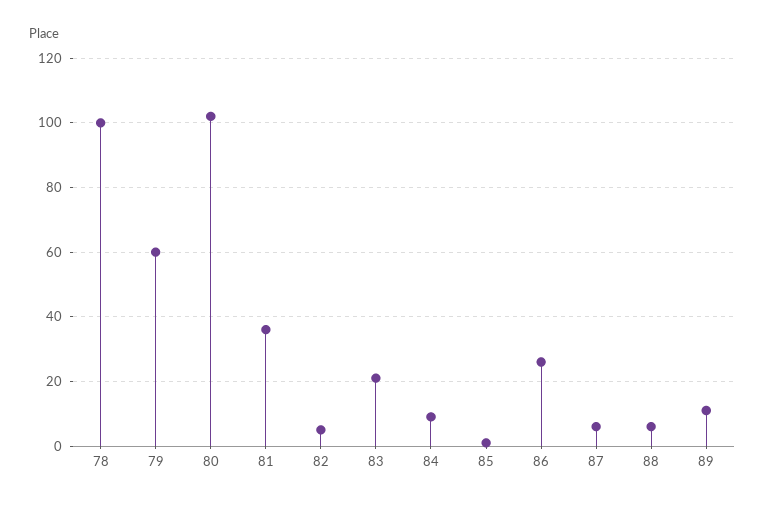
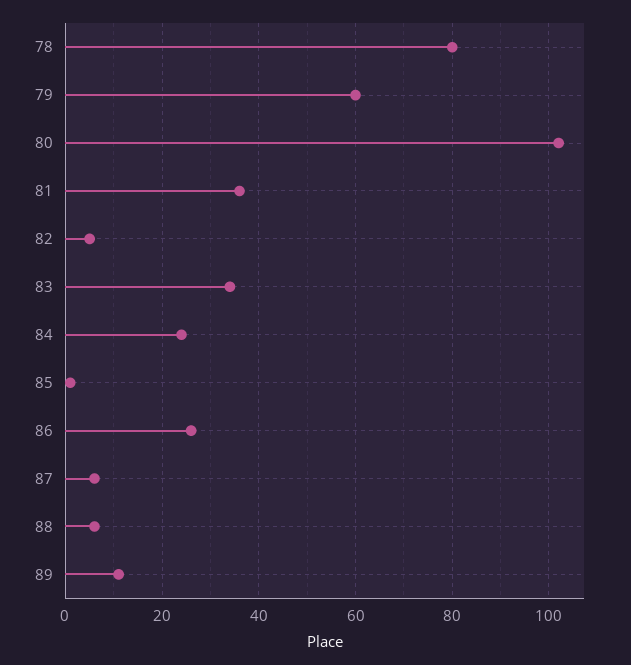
78: 100 -> 80
83: 20 -> 35
84: 10 -> 25

